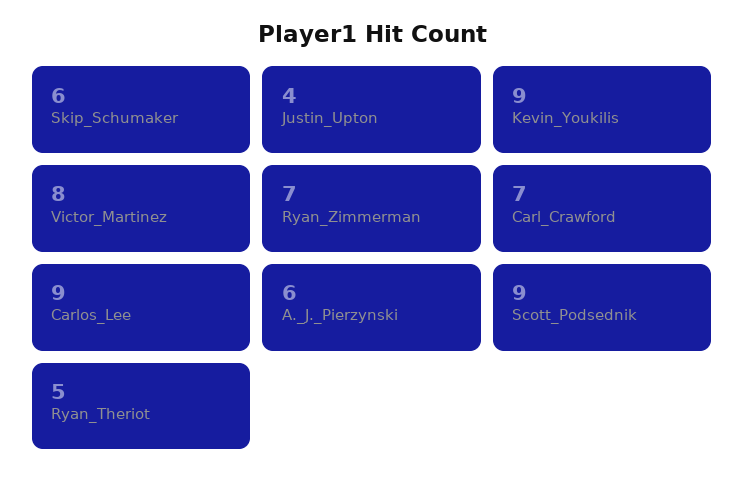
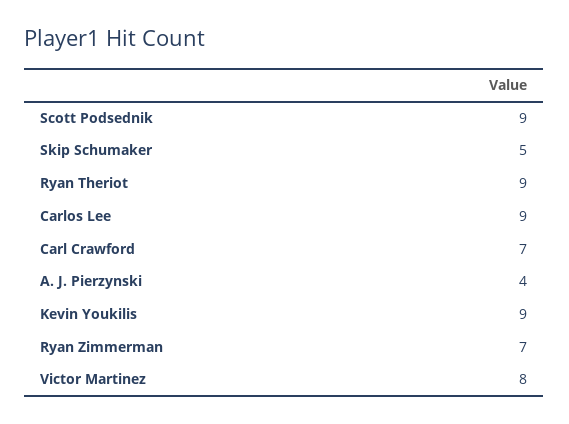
Skip_Schumaker: 6 -> 5
Justin_Upton: 4 -> none
A._J._Pierzynski: 6 -> 4
Ryan_Theriot: 5 -> 9

